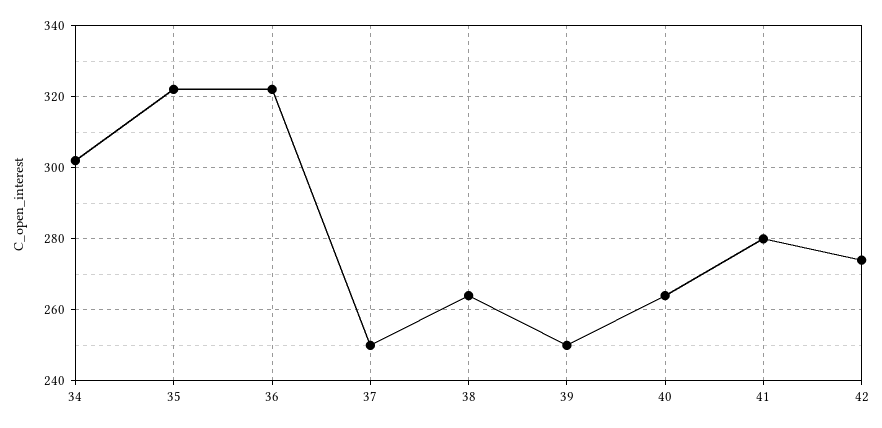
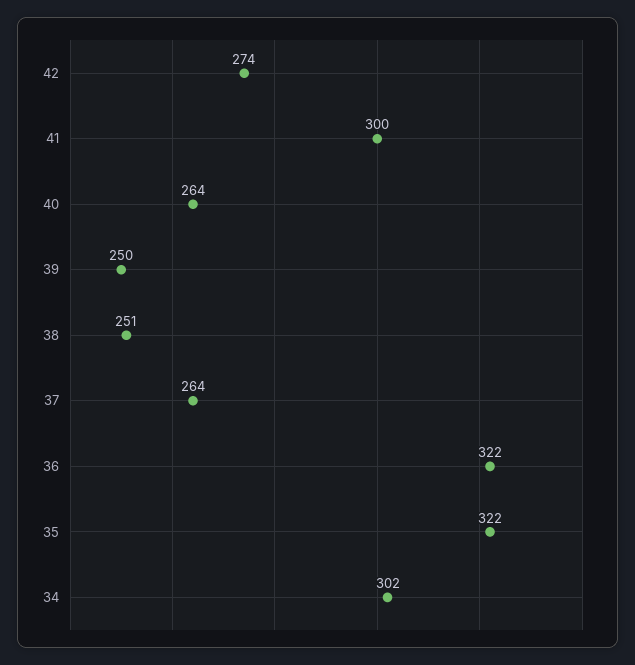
37: 250 -> 264
38: 265 -> 251
41: 280 -> 300

